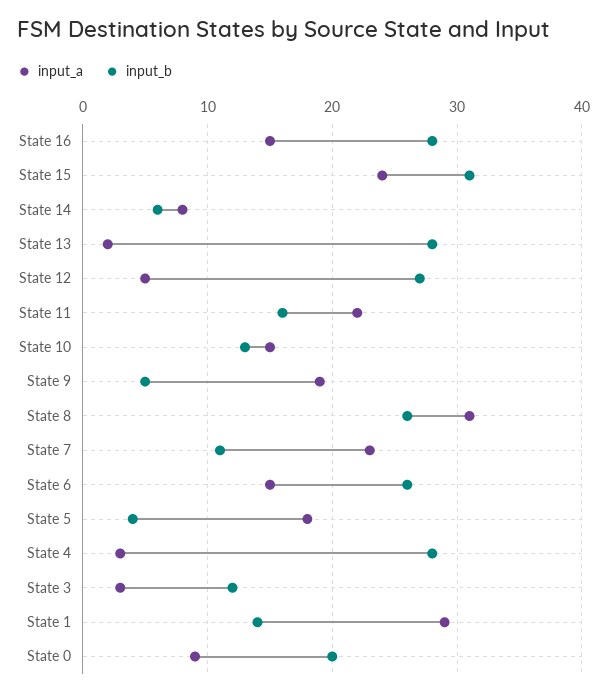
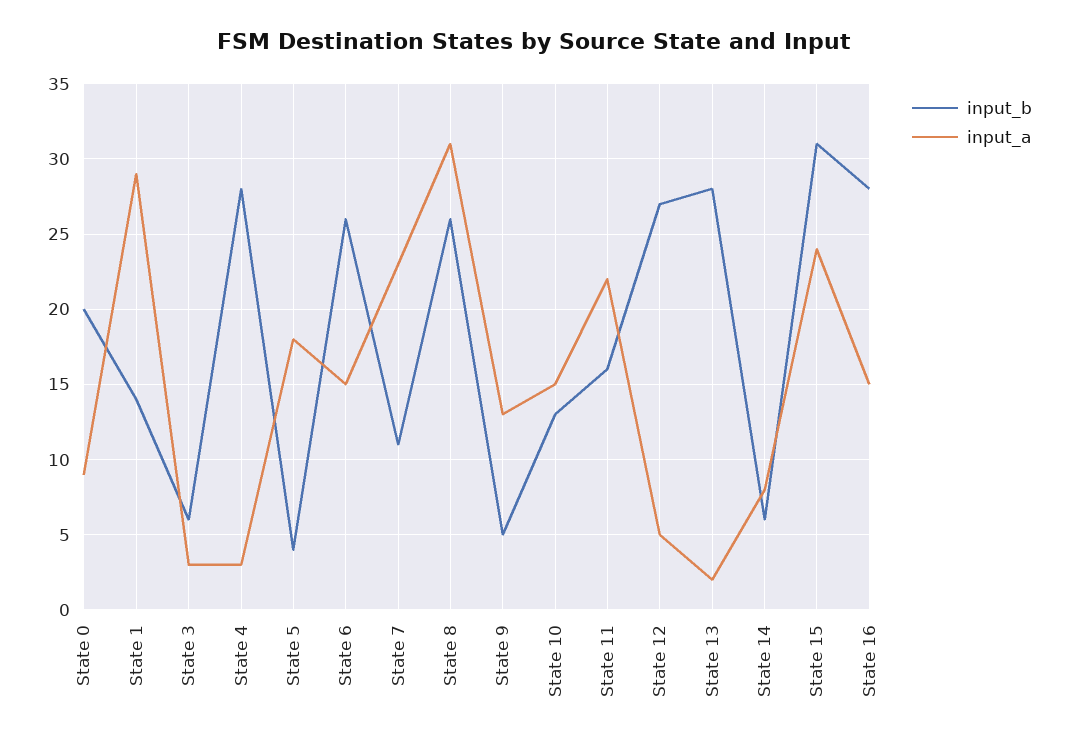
input_a, State 9: 19 -> 13
input_b, State 3: 12 -> 6

